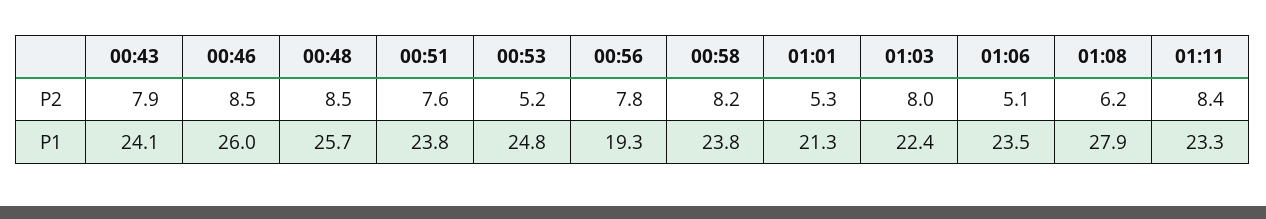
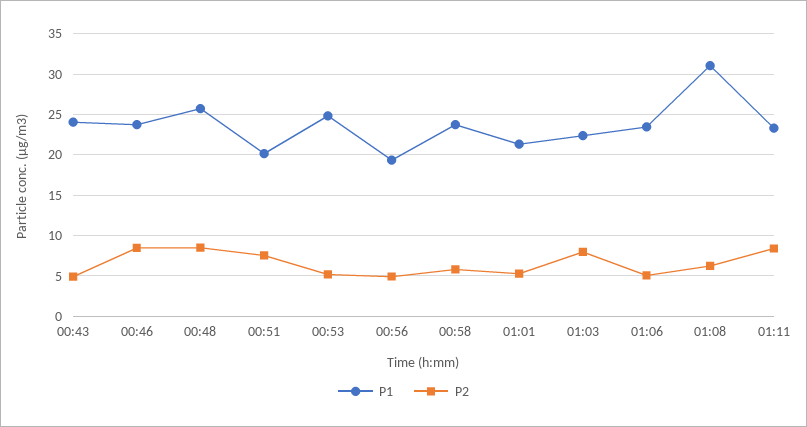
P2, 00:43: 7.9 -> 5
P2, 00:56: 7.8 -> 5
P2, 00:58: 8.2 -> 6
P1, 00:46: 26 -> 24
P1, 00:51: 23.8 -> 20
P1, 01:08: 27.9 -> 31

